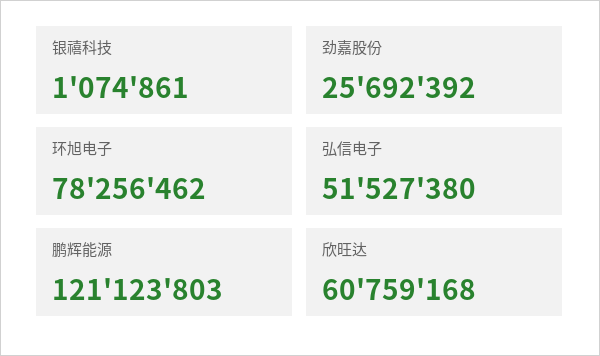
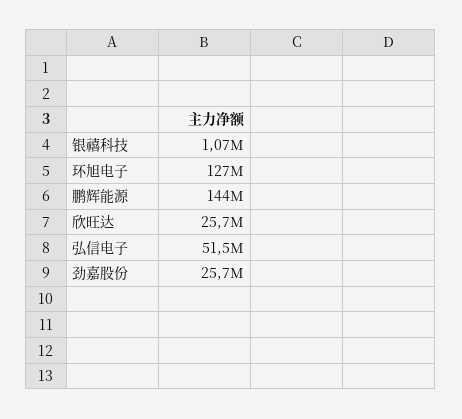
环旭电子: 78256462 -> 127000000
鹏辉能源: 121123803 -> 144000000
欣旺达: 60759168 -> 25700000

